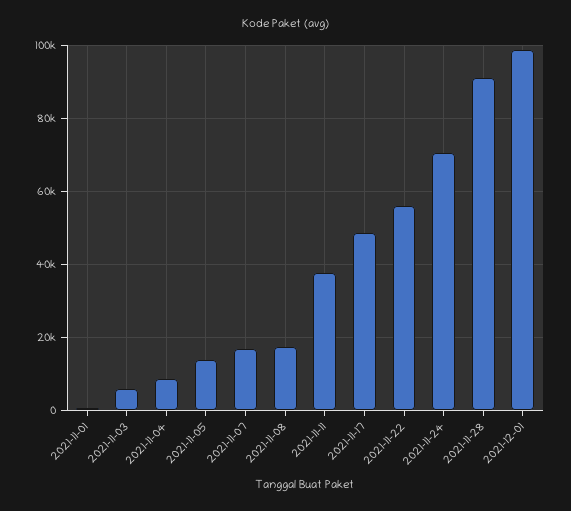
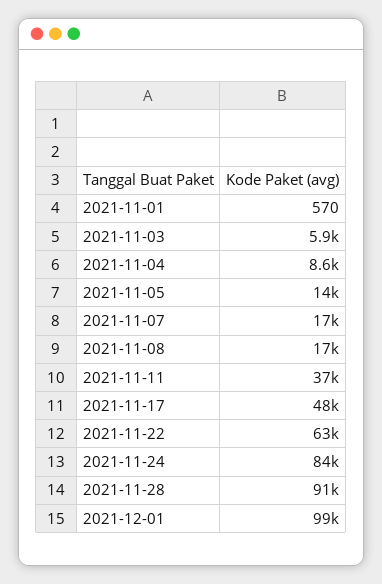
2021-11-22: 56000 -> 63000
2021-11-24: 70000 -> 84000

